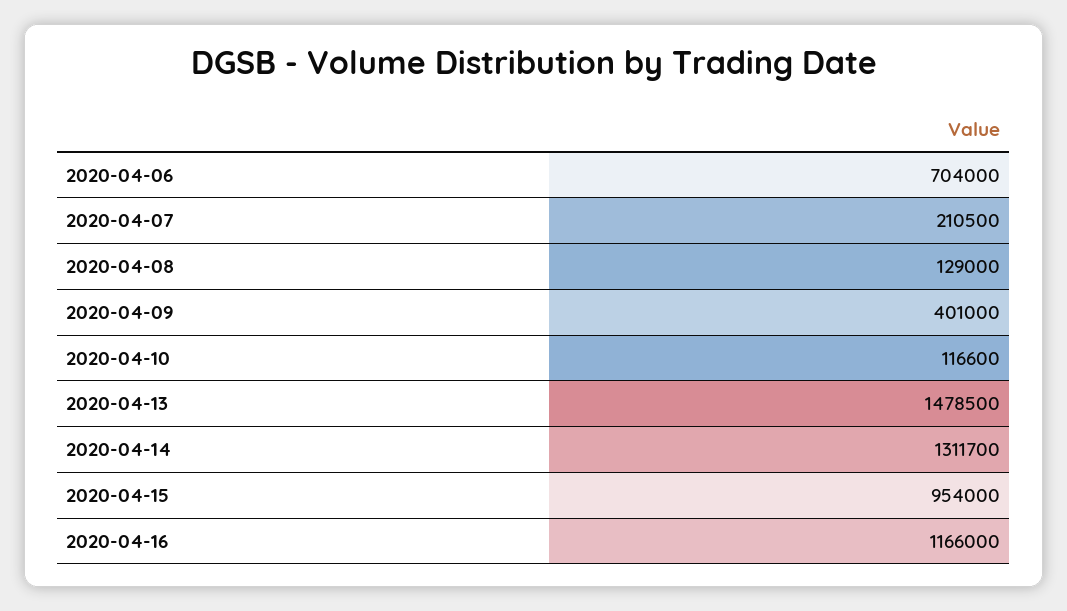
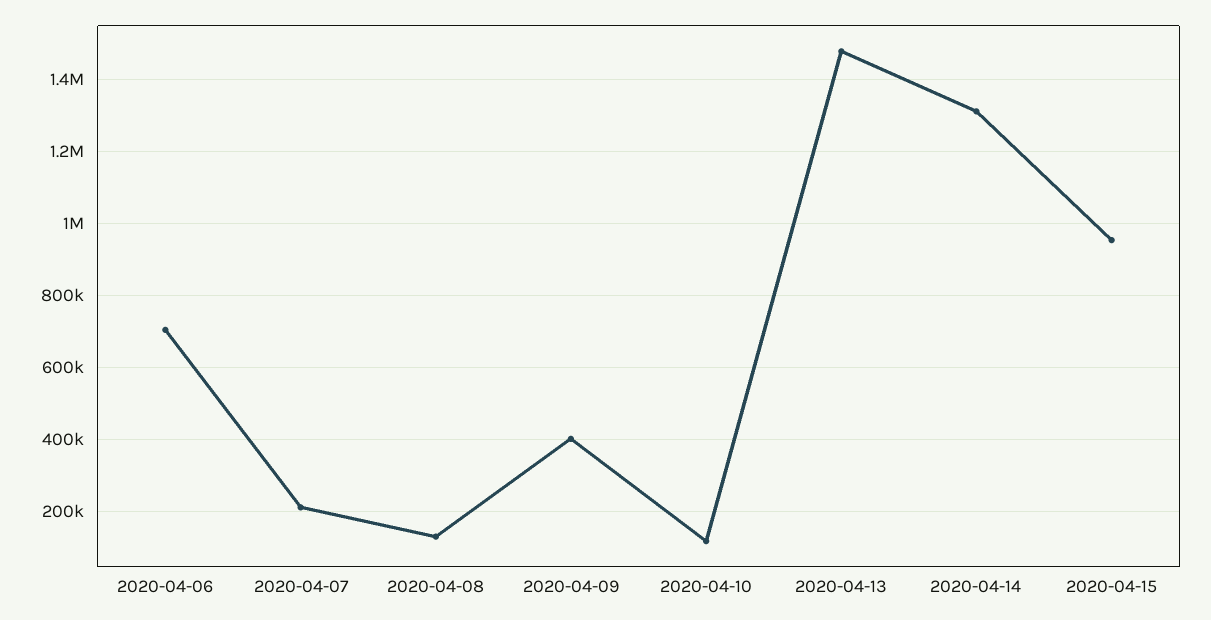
2020-04-16: 1166000 -> none

